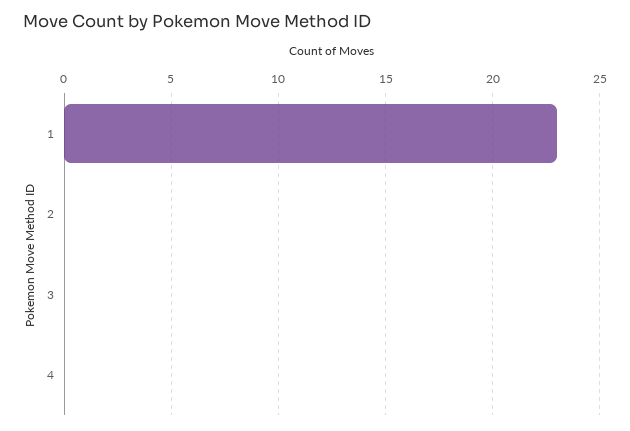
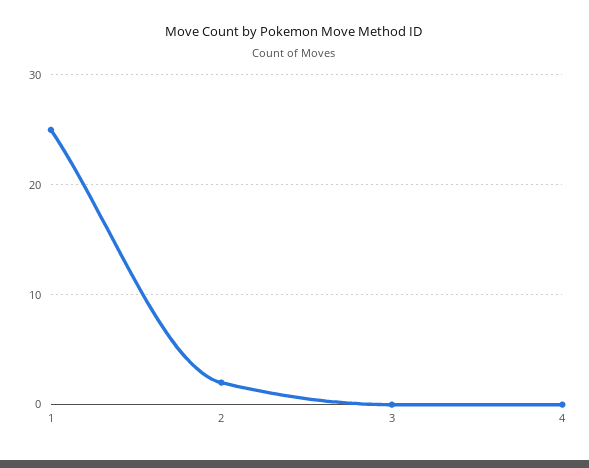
1: 23 -> 25
2: 0 -> 2

